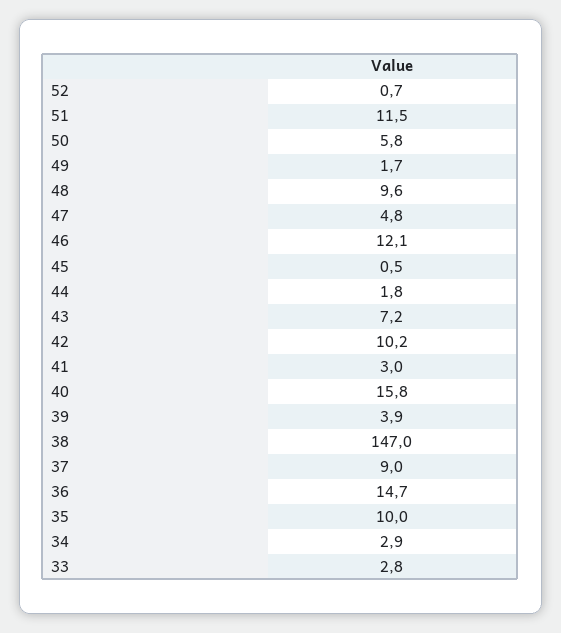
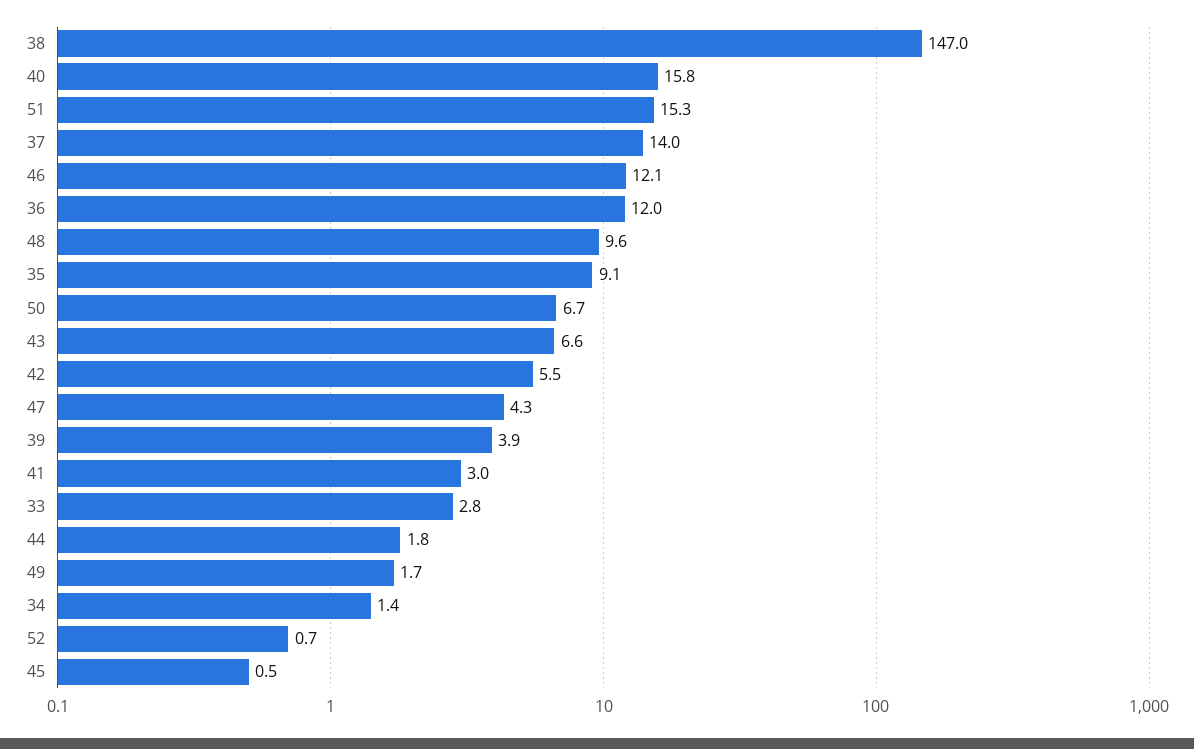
51: 11.5 -> 15.3
50: 5.8 -> 6.7
47: 4.8 -> 4.3
43: 7.2 -> 6.6
42: 10.2 -> 5.5
37: 9 -> 14
36: 14.7 -> 12
35: 10 -> 9.1
34: 2.9 -> 1.4

